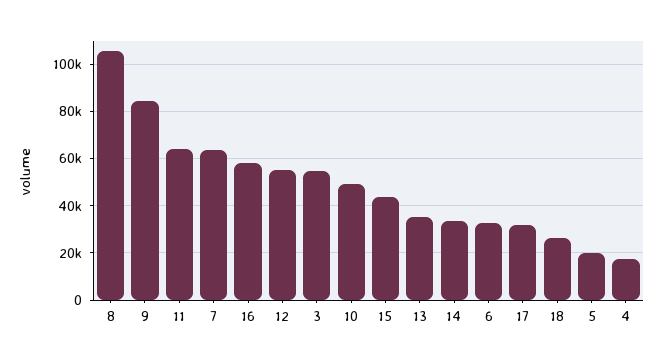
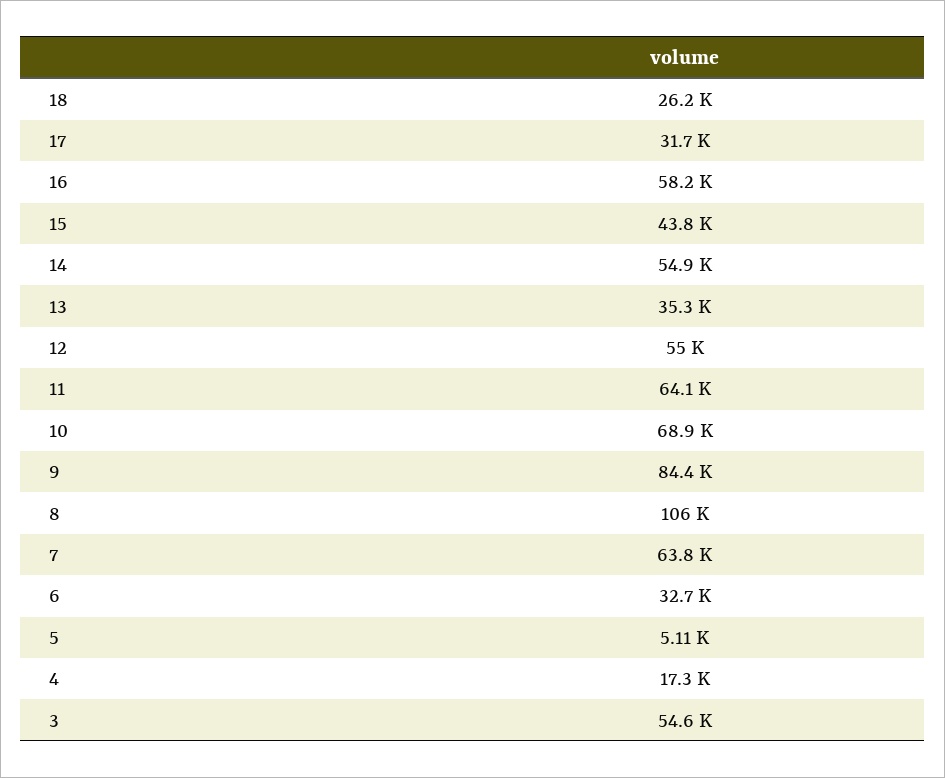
10: 50000 -> 68900
14: 35000 -> 54900
5: 20000 -> 5110

